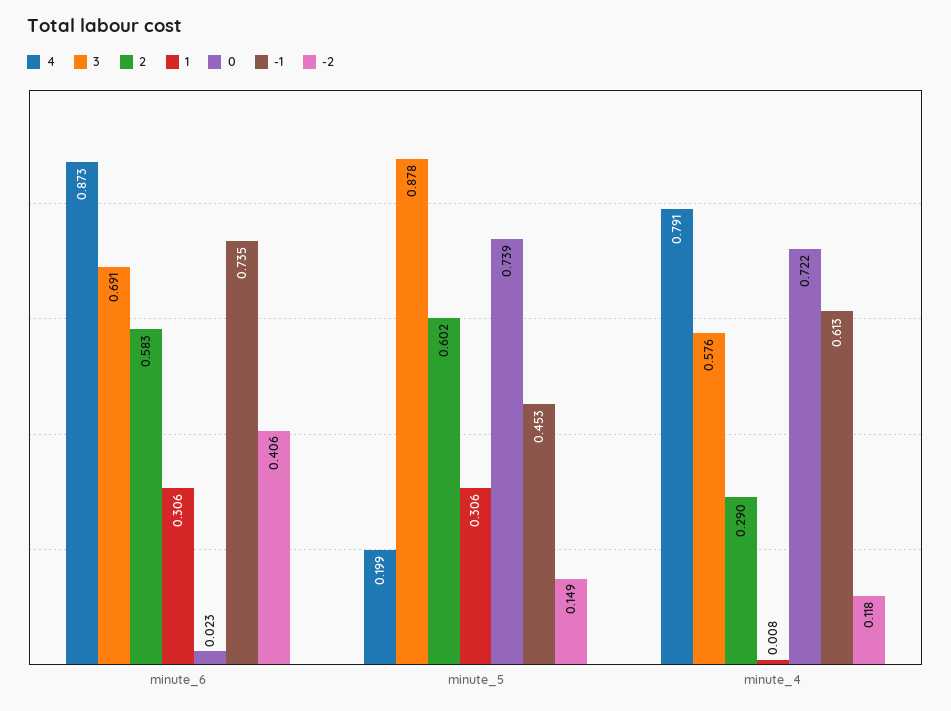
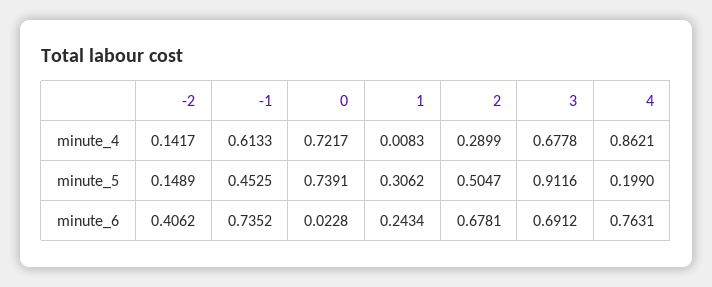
4, minute_6: 0.873 -> 0.7631
2, minute_6: 0.583 -> 0.6781
1, minute_6: 0.306 -> 0.2434
3, minute_5: 0.878 -> 0.9116
2, minute_5: 0.602 -> 0.5047
4, minute_4: 0.791 -> 0.8621
3, minute_4: 0.576 -> 0.6778
-2, minute_4: 0.118 -> 0.1417

